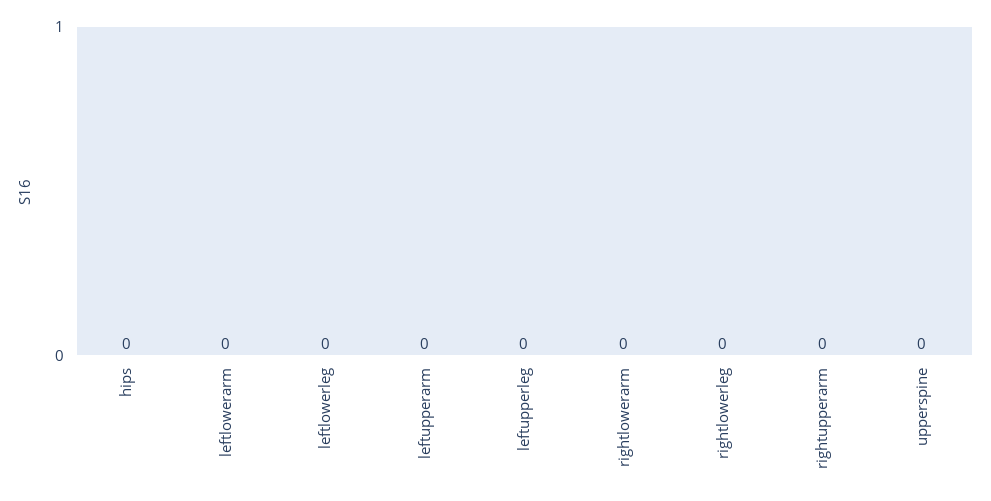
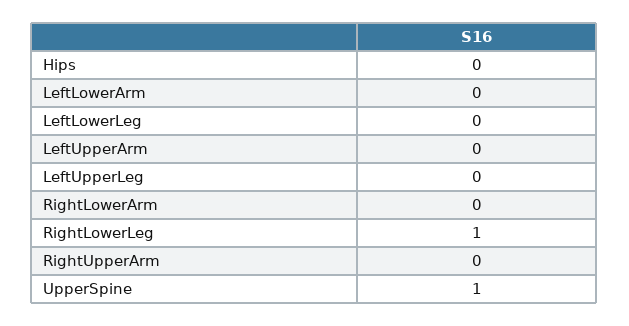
rightlowerleg: 0 -> 1
upperspine: 0 -> 1

